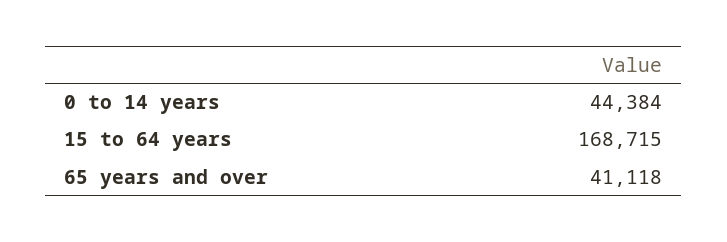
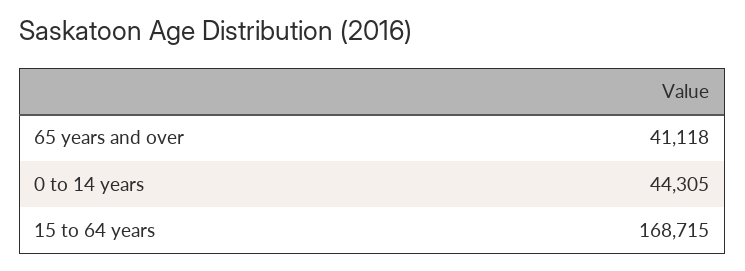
0 to 14 years: 44384 -> 44305

